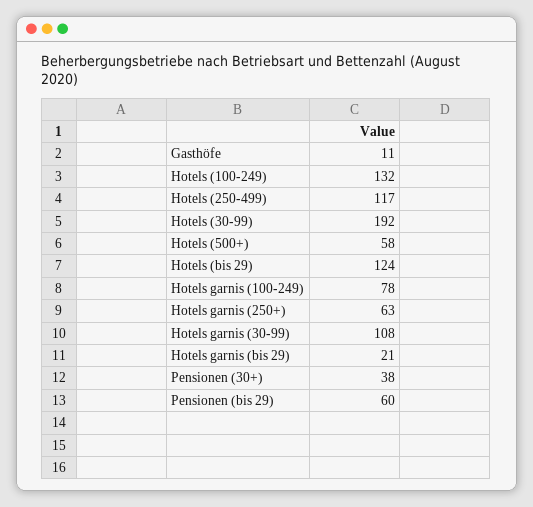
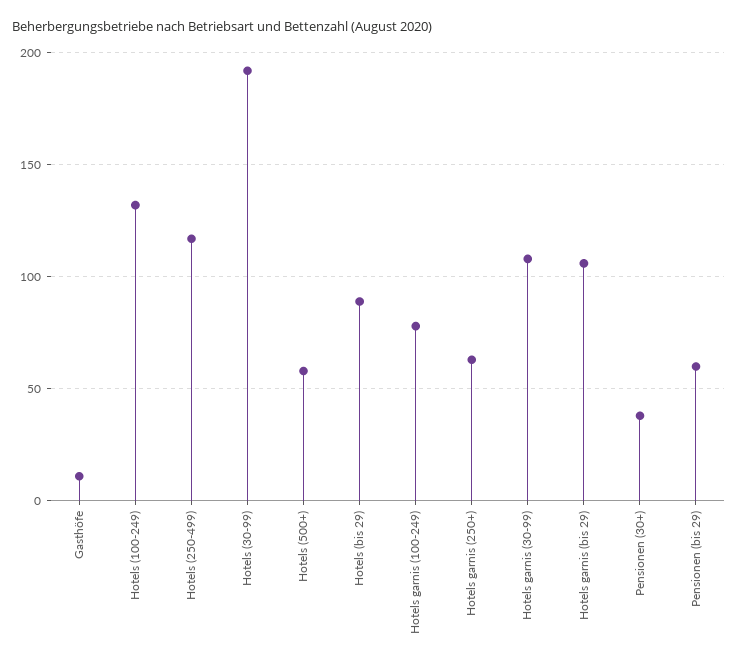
Hotels (bis 29): 124 -> 90
Hotels garnis (bis 29): 21 -> 105

